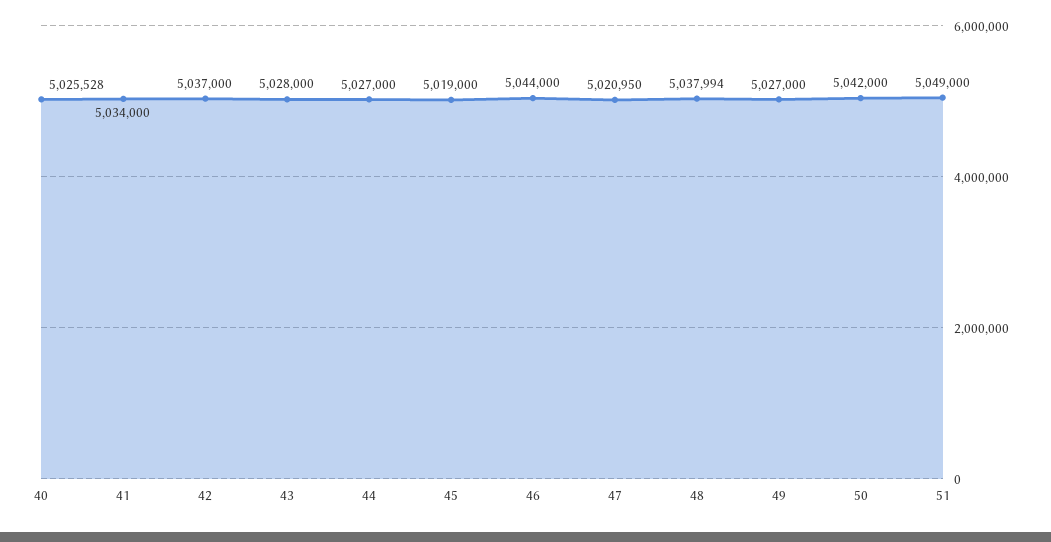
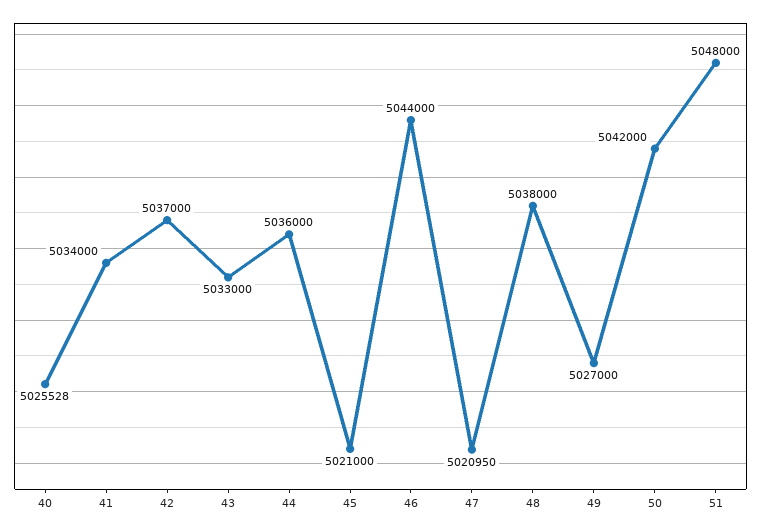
43: 5028000 -> 5033000
44: 5027000 -> 5036000
45: 5019000 -> 5021000
48: 5037994 -> 5038000
51: 5049000 -> 5048000

